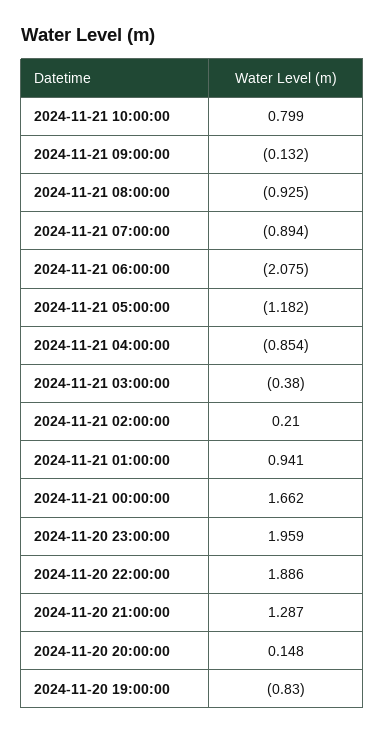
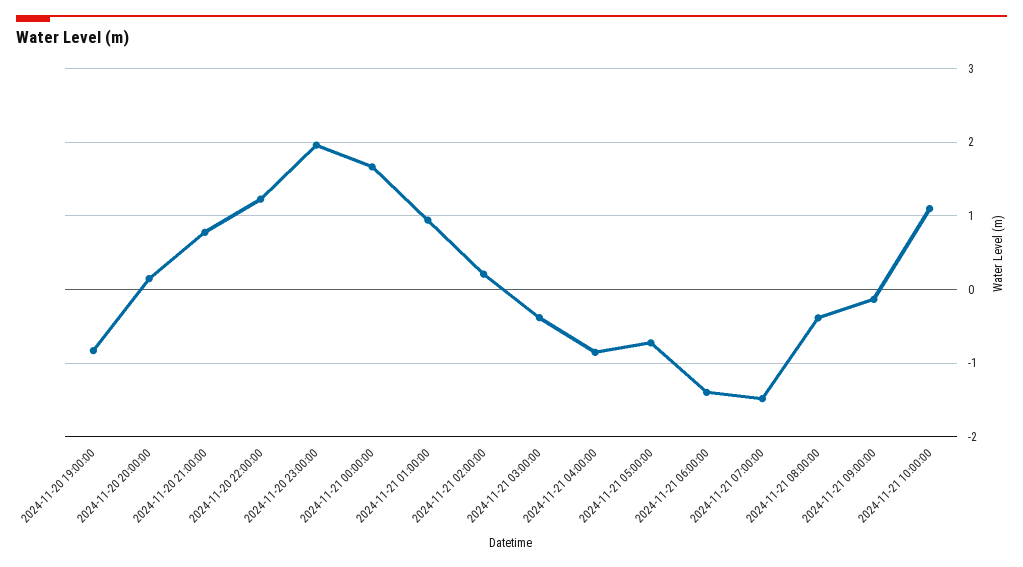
2024-11-21 10:00:00: 0.799 -> 1.1
2024-11-21 08:00:00: -0.925 -> -0.4
2024-11-21 07:00:00: -0.894 -> -1.5
2024-11-21 06:00:00: -2.075 -> -1.4
2024-11-21 05:00:00: -1.182 -> -0.7
2024-11-20 22:00:00: 1.886 -> 1.2
2024-11-20 21:00:00: 1.287 -> 0.8

